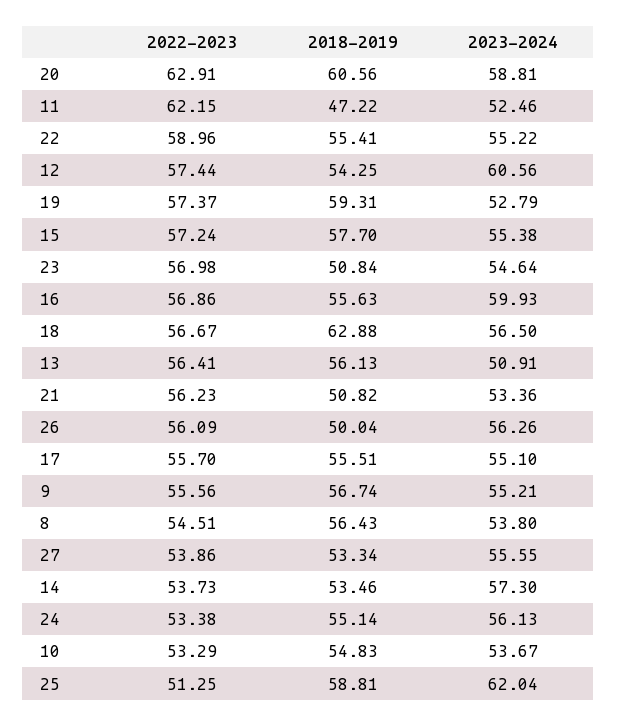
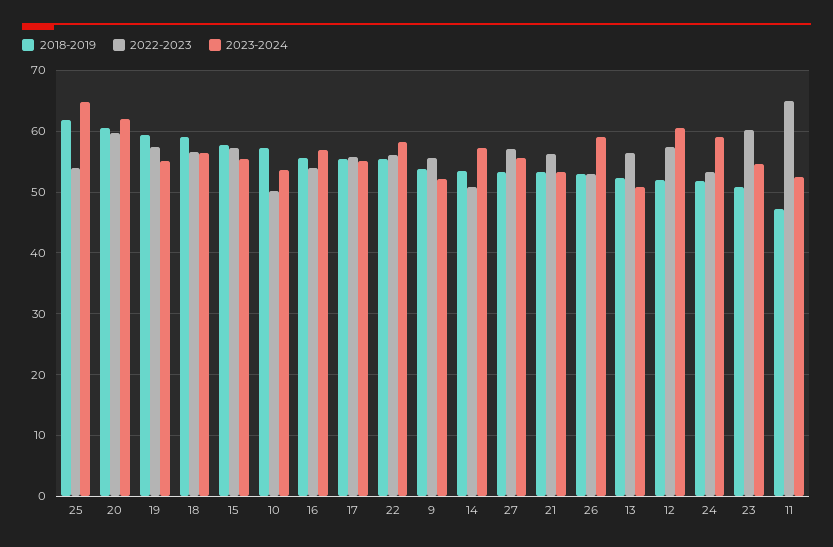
2022-2023, 20: 62.91 -> 60
2023-2024, 20: 58.81 -> 62
2022-2023, 11: 62.15 -> 65
2022-2023, 22: 58.96 -> 56
2023-2024, 22: 55.22 -> 58
2018-2019, 12: 54.25 -> 52
2023-2024, 19: 52.79 -> 55
2022-2023, 23: 56.98 -> 60
2022-2023, 16: 56.86 -> 54
2023-2024, 16: 59.93 -> 57
2018-2019, 18: 62.88 -> 59
2018-2019, 13: 56.13 -> 52
2018-2019, 21: 50.82 -> 53
2022-2023, 26: 56.09 -> 53
2018-2019, 26: 50.04 -> 53
2023-2024, 26: 56.26 -> 59
2018-2019, 9: 56.74 -> 54
2023-2024, 9: 55.21 -> 52
2022-2023, 8: 54.51 -> none
2018-2019, 8: 56.43 -> none
2023-2024, 8: 53.8 -> none
2022-2023, 27: 53.86 -> 57
2022-2023, 14: 53.73 -> 51
2018-2019, 24: 55.14 -> 52
2023-2024, 24: 56.13 -> 59
2022-2023, 10: 53.29 -> 50
2018-2019, 10: 54.83 -> 57
2022-2023, 25: 51.25 -> 54
2018-2019, 25: 58.81 -> 62
2023-2024, 25: 62.04 -> 65

